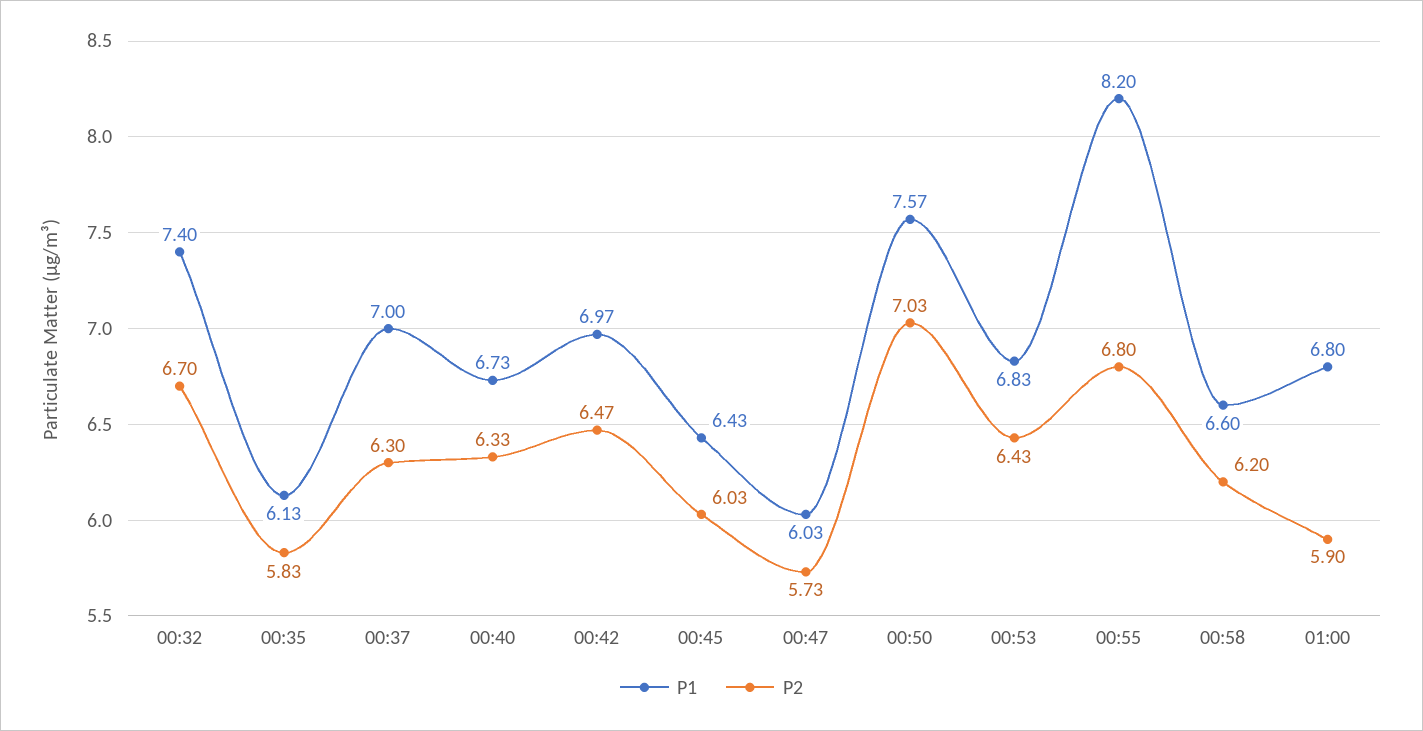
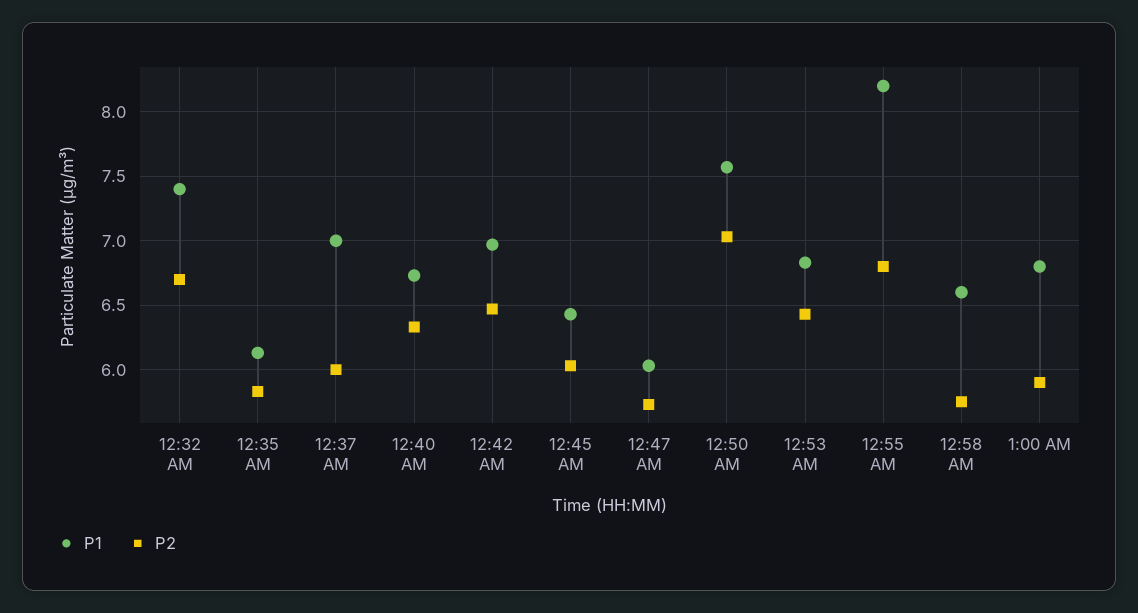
P2, 00:37: 6.3 -> 6
P2, 00:58: 6.2 -> 5.75

